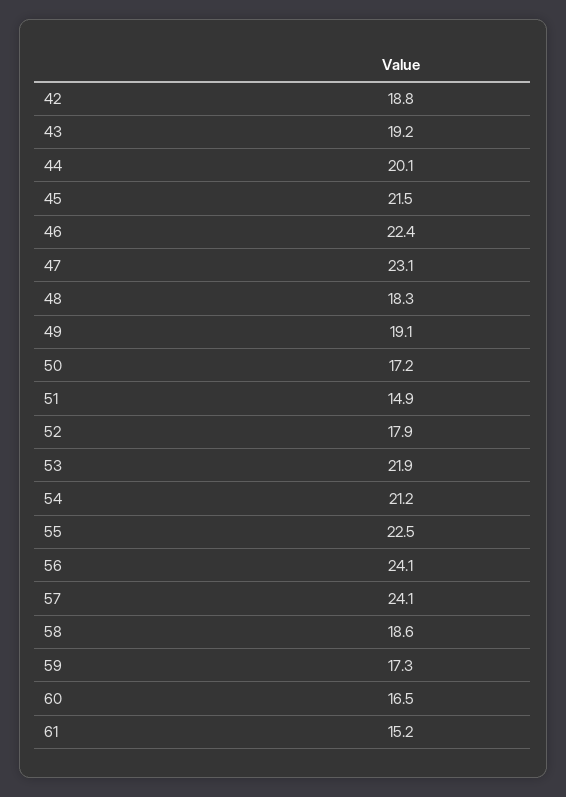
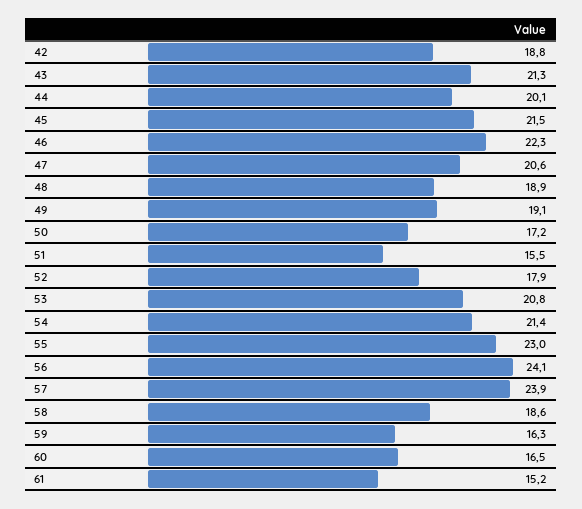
43: 19.2 -> 21.3
46: 22.4 -> 22.3
47: 23.1 -> 20.6
48: 18.3 -> 18.9
51: 14.9 -> 15.5
53: 21.9 -> 20.8
54: 21.2 -> 21.4
55: 22.5 -> 23
57: 24.1 -> 23.9
59: 17.3 -> 16.3

